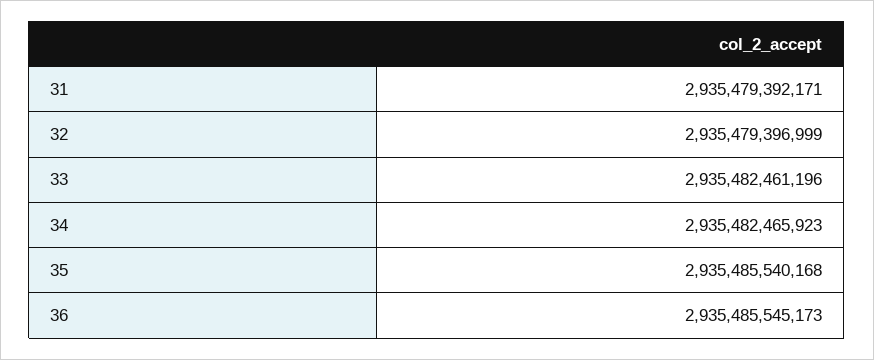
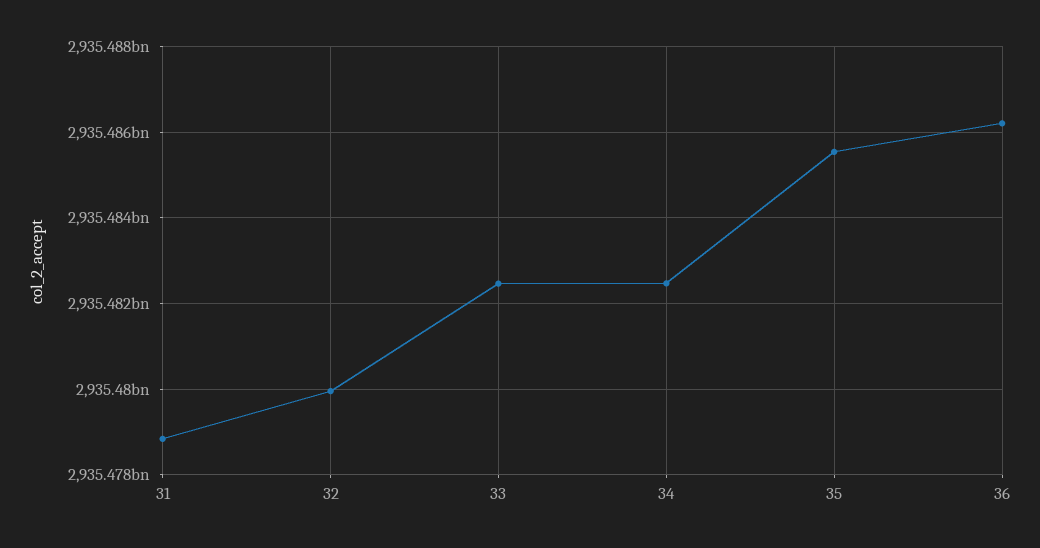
31: 2935479392171 -> 2935478800000
32: 2935479396999 -> 2935480000000
36: 2935485545173 -> 2935486200000

